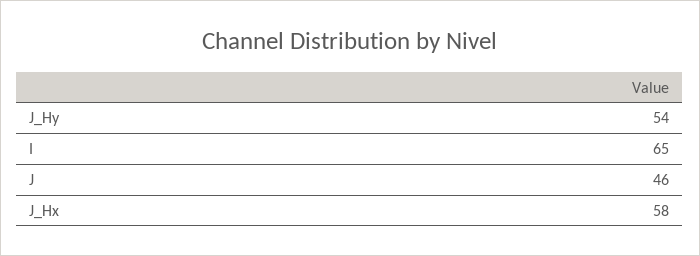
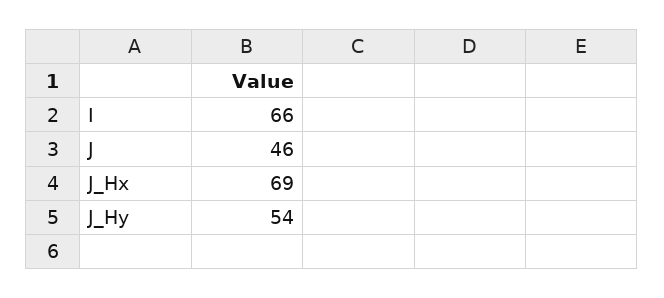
I: 65 -> 66
J_Hx: 58 -> 69

